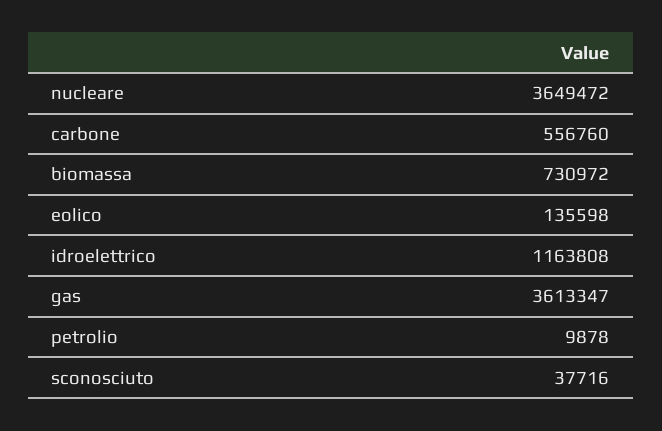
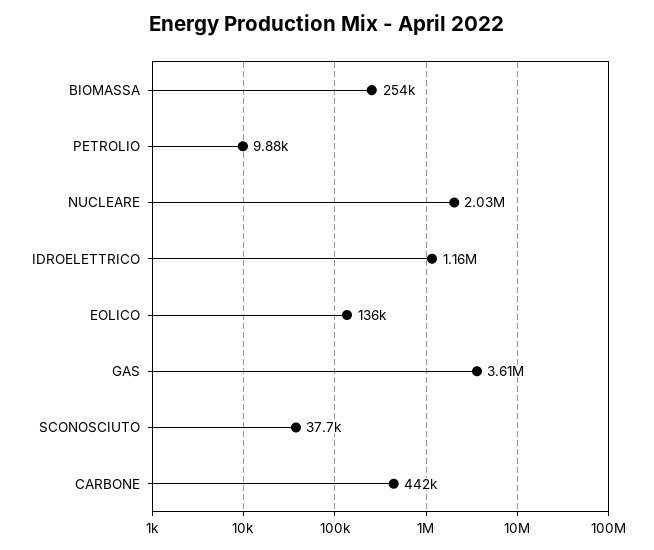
nucleare: 3649472 -> 2030000
carbone: 556760 -> 442000
biomassa: 730972 -> 254000

